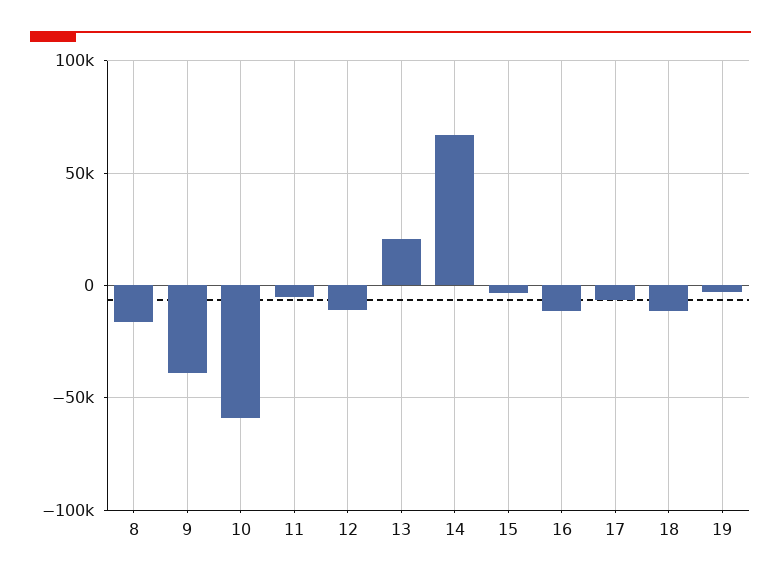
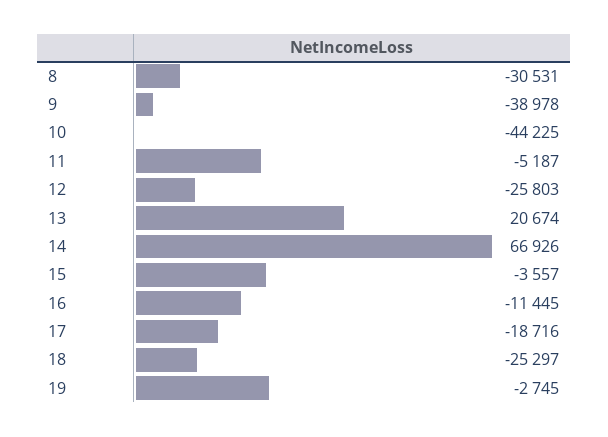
8: -15000 -> -30531
10: -60000 -> -44225
12: -10000 -> -25803
17: -5000 -> -18716
18: -10000 -> -25297

